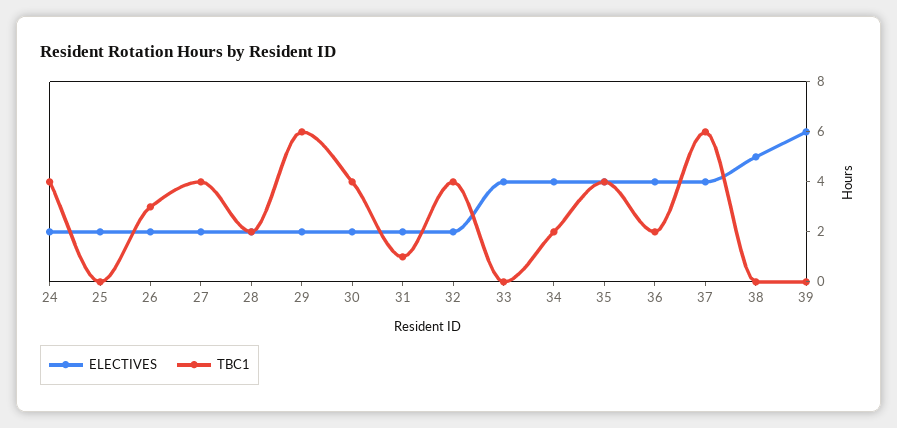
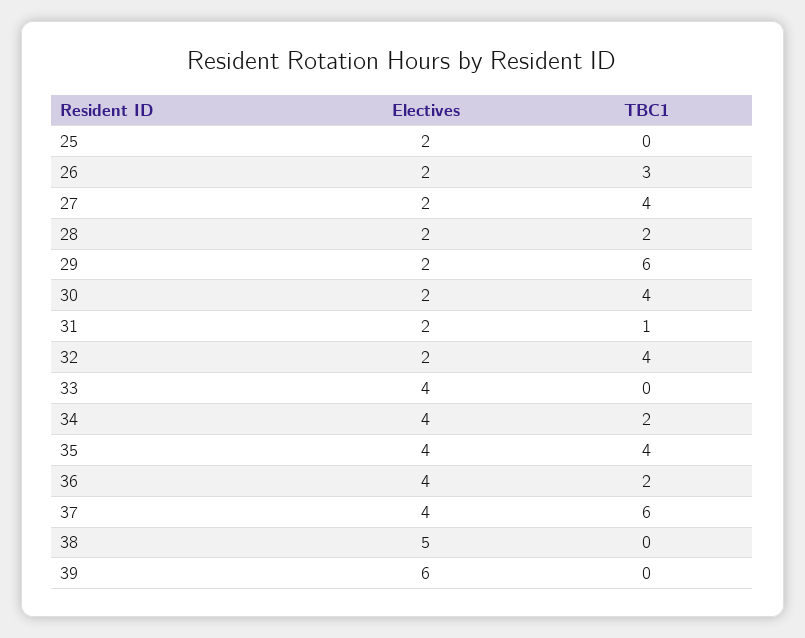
ELECTIVES, 24: 2 -> none
TBC1, 24: 4 -> none

